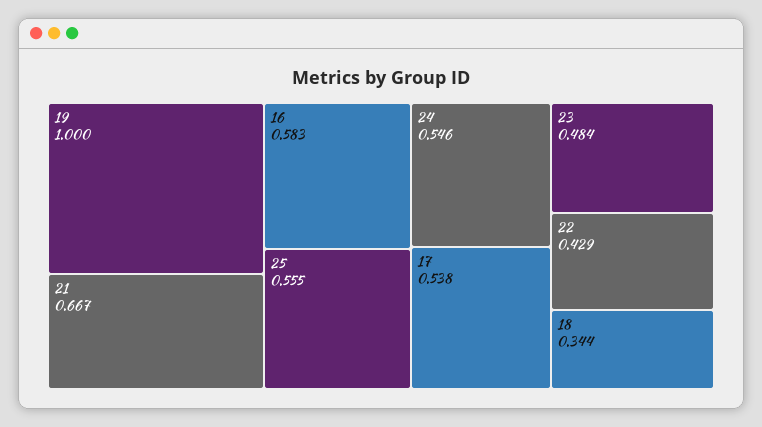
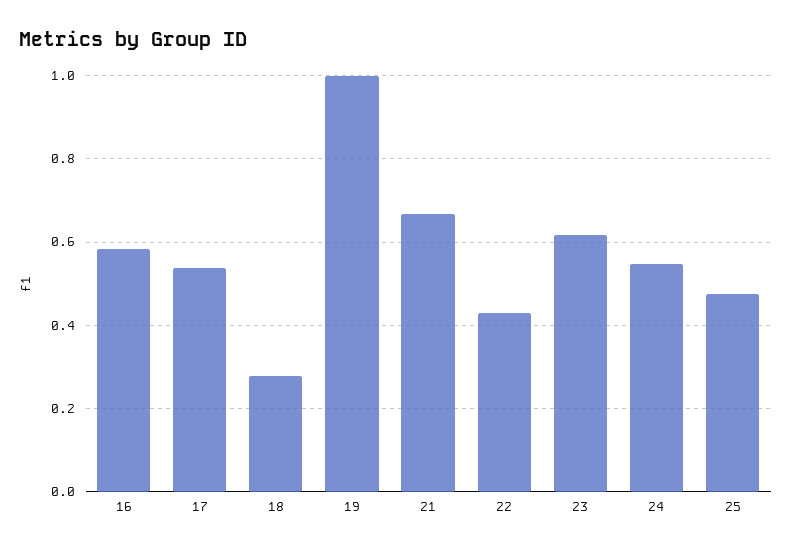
25: 0.555 -> 0.48
23: 0.484 -> 0.62
18: 0.344 -> 0.28

